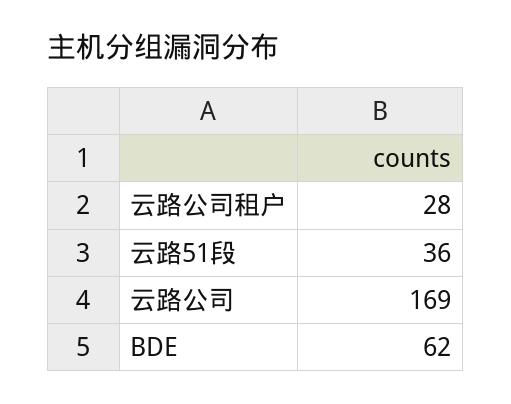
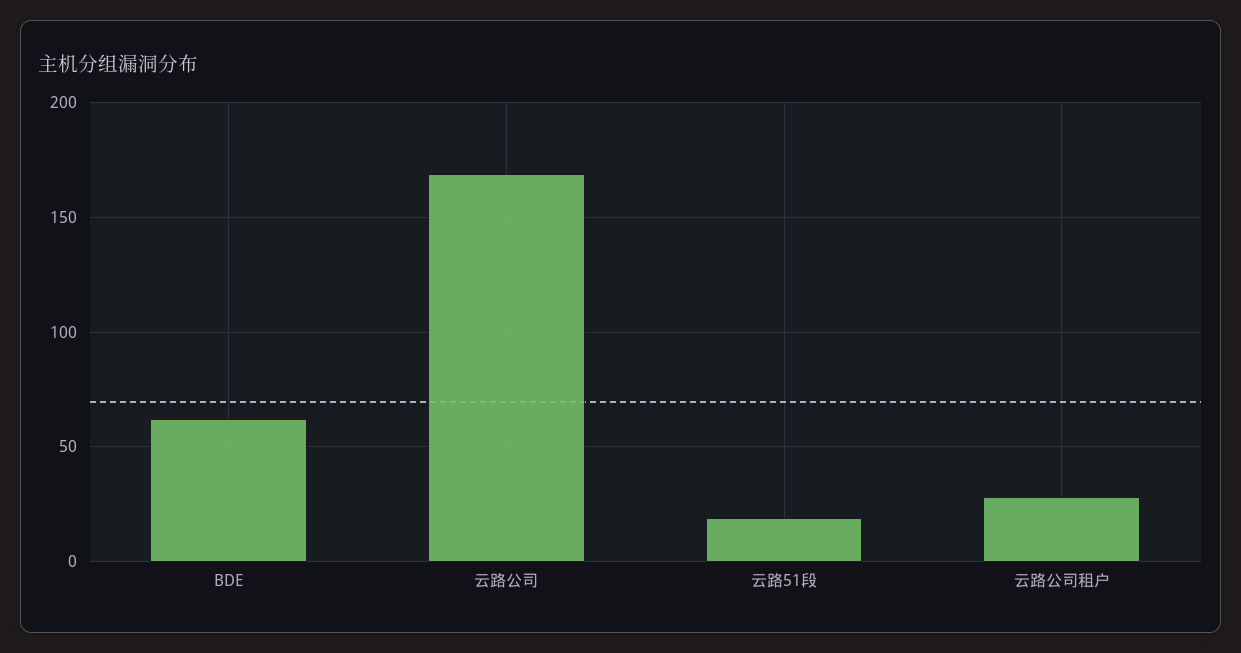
云路51段: 36 -> 20

